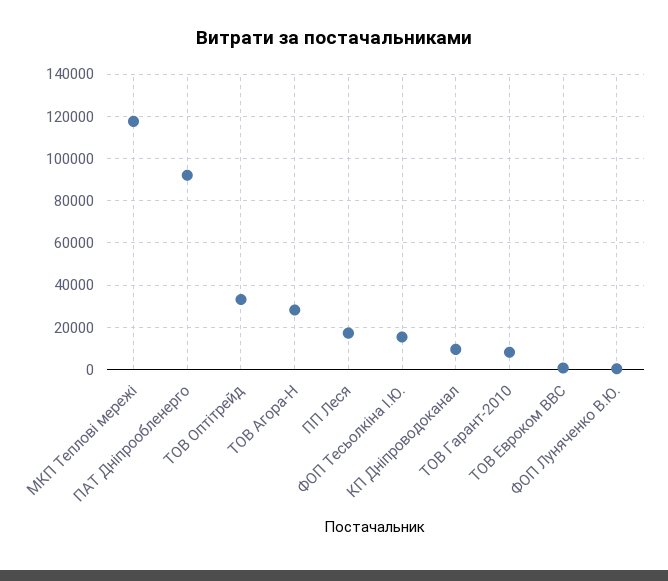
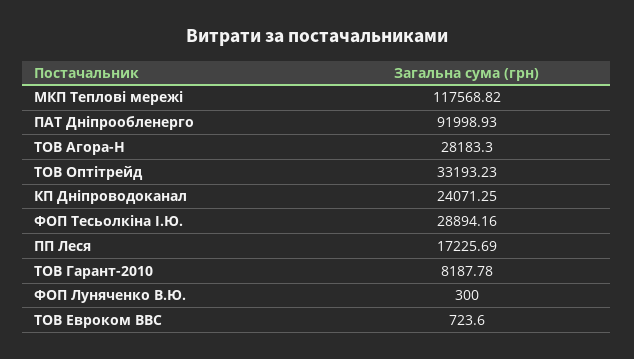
ФОП Тесьолкіна І.Ю.: 15000 -> 28894.16
КП Дніпроводоканал: 10000 -> 24071.25

